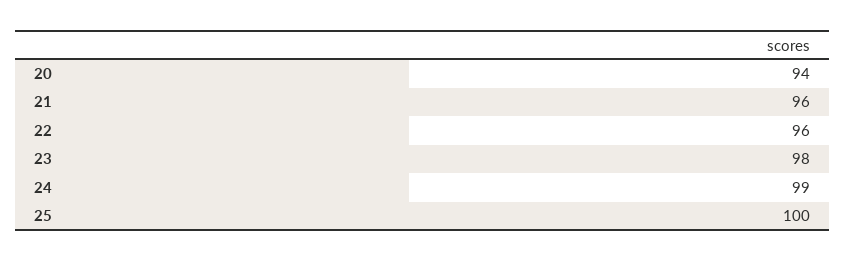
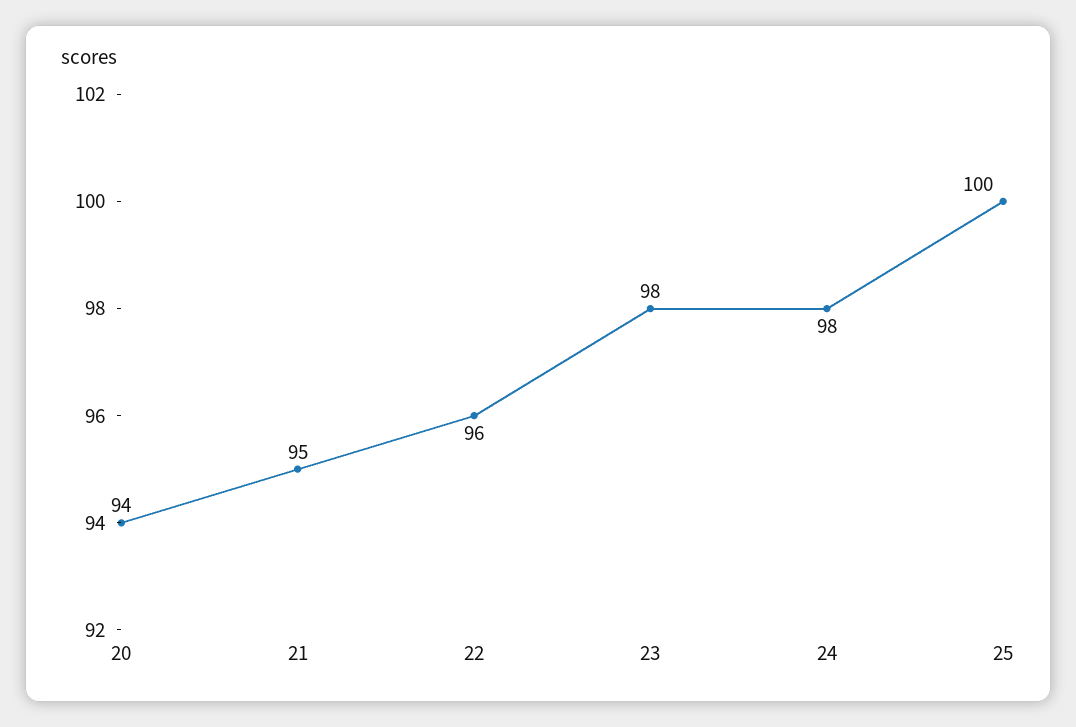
21: 96 -> 95
24: 99 -> 98

